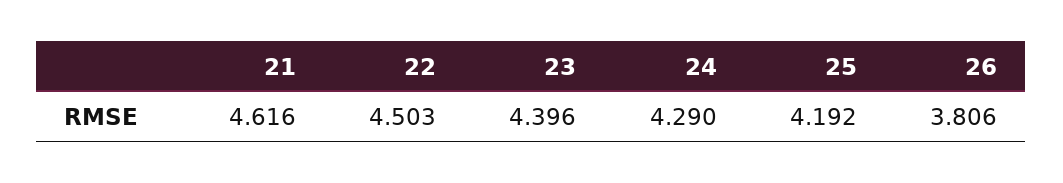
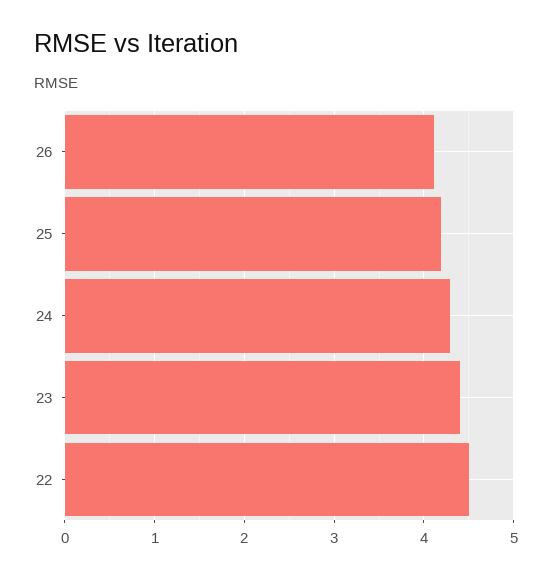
21: 4.616 -> none
26: 3.806 -> 4.1

